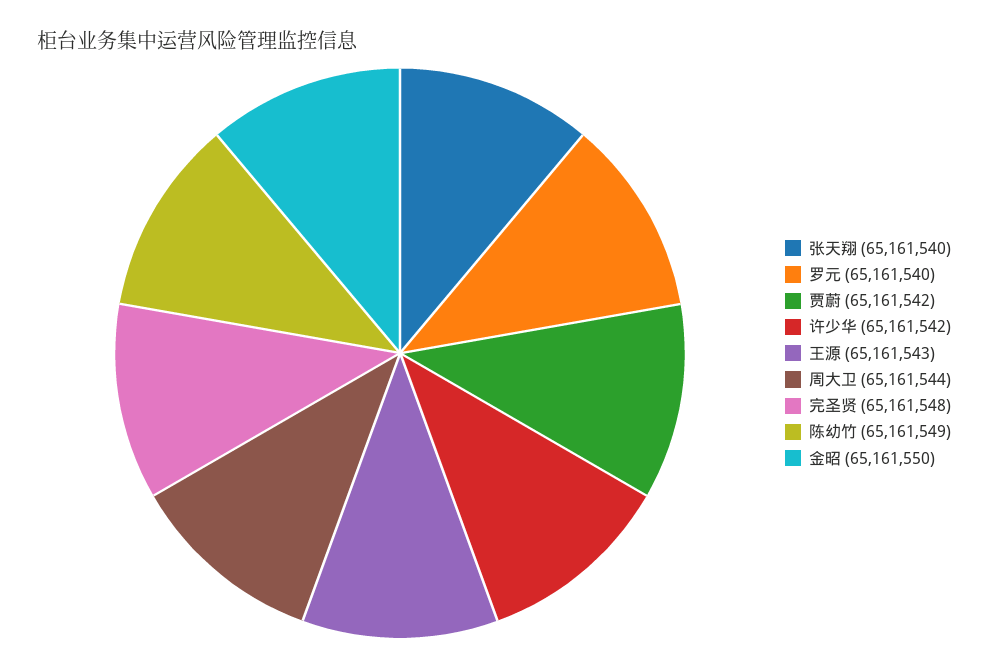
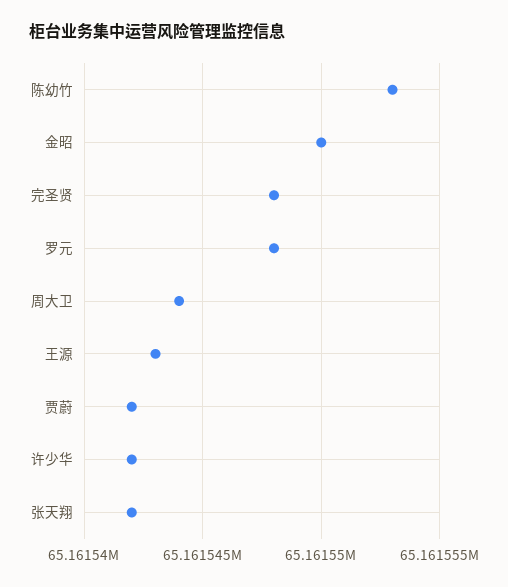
张天翔: 65161540 -> 65161542
罗元: 65161540 -> 65161548
陈幼竹: 65161549 -> 65161553

